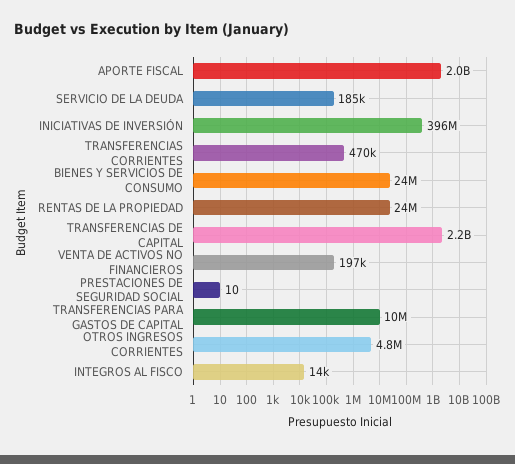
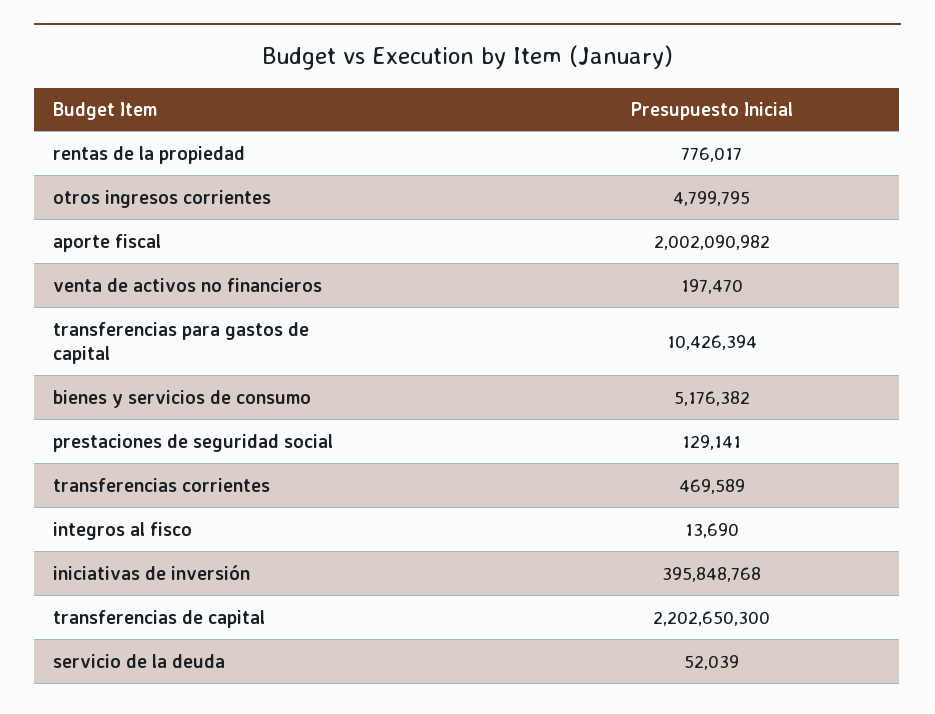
SERVICIO DE LA DEUDA: 185000 -> 52039
BIENES Y SERVICIOS DE CONSUMO: 24000000 -> 5176382
RENTAS DE LA PROPIEDAD: 24000000 -> 776017
PRESTACIONES DE SEGURIDAD SOCIAL: 10 -> 129141

